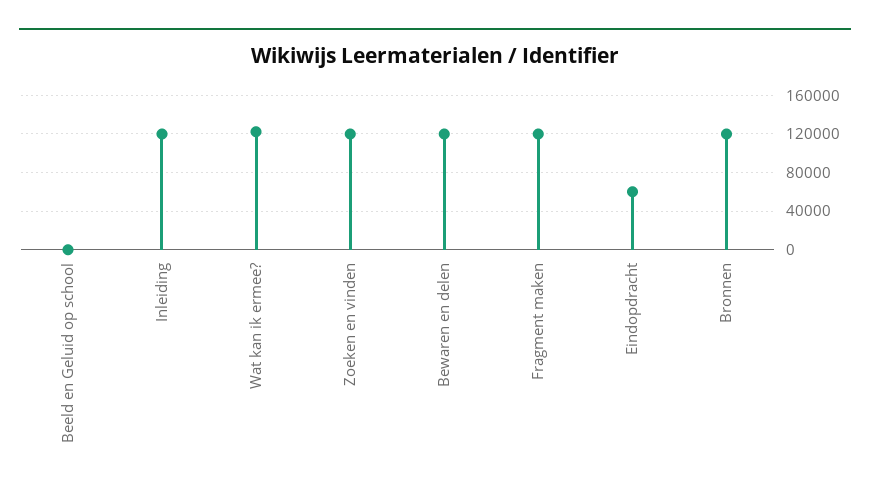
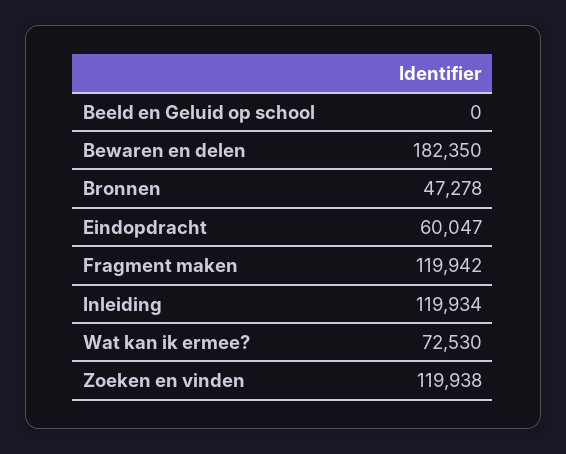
Wat kan ik ermee?: 120000 -> 72530
Bewaren en delen: 120000 -> 182350
Bronnen: 120000 -> 47278

